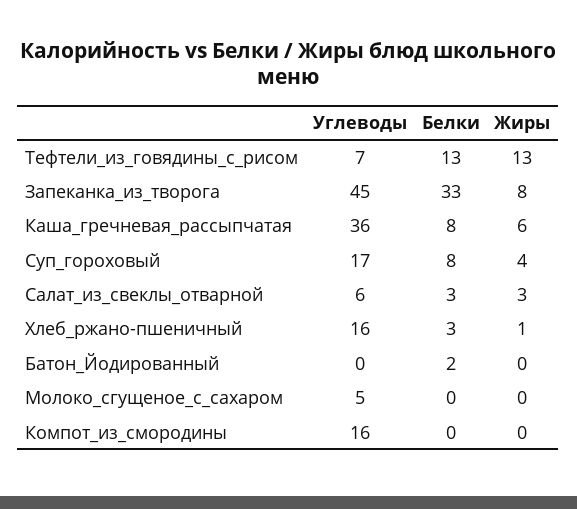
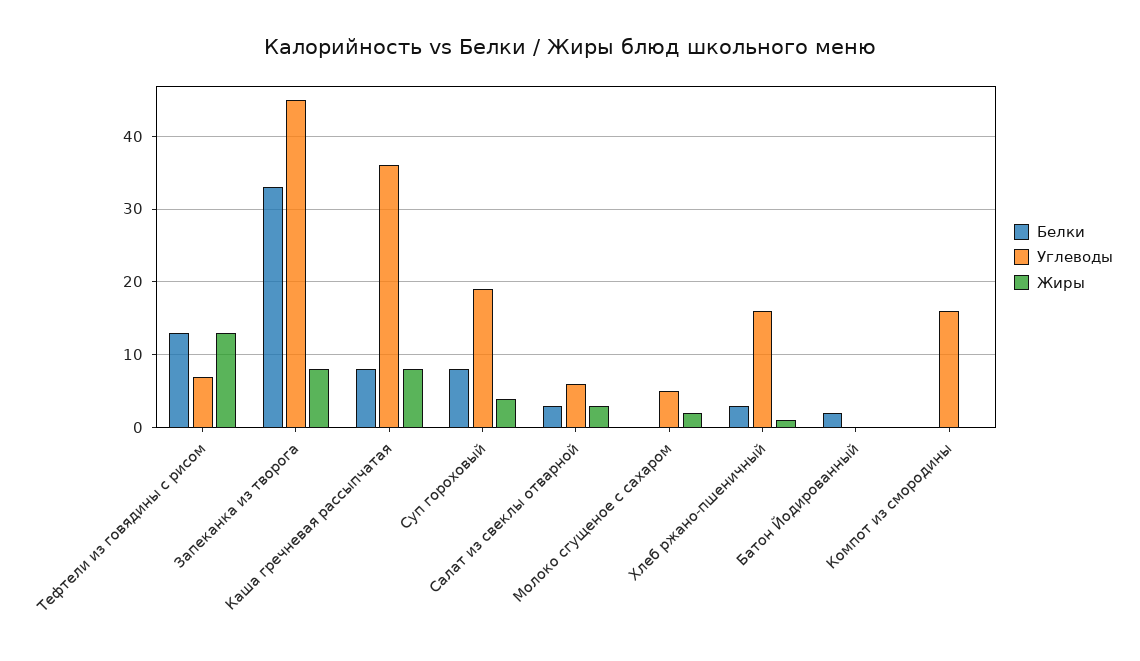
Жиры, Каша_гречневая_рассыпчатая: 6 -> 8
Углеводы, Суп_гороховый: 17 -> 19
Жиры, Молоко_сгущеное_с_сахаром: 0 -> 2

